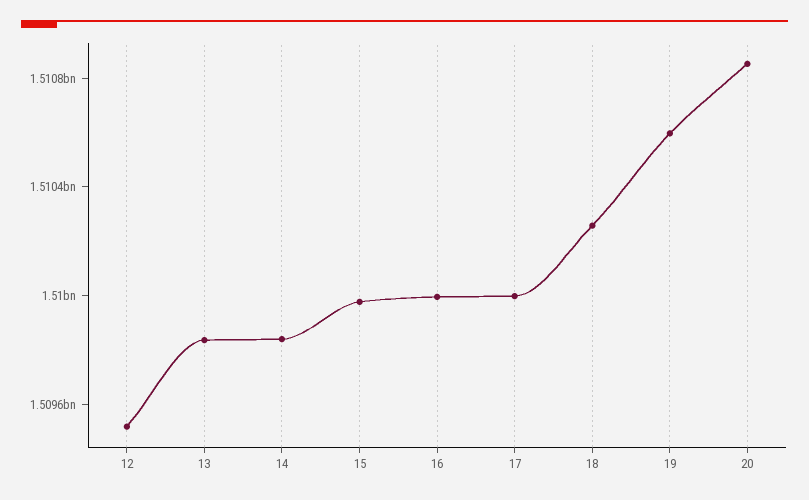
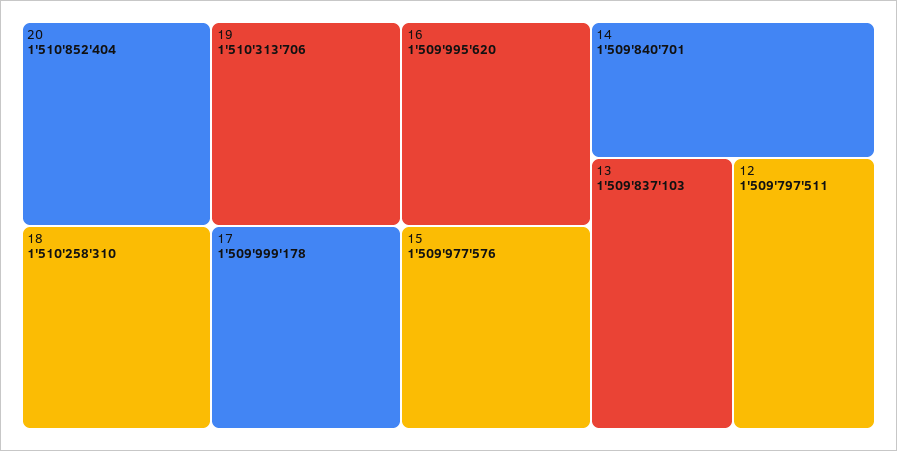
12: 1509500000 -> 1509797511
19: 1510600000 -> 1510313706

